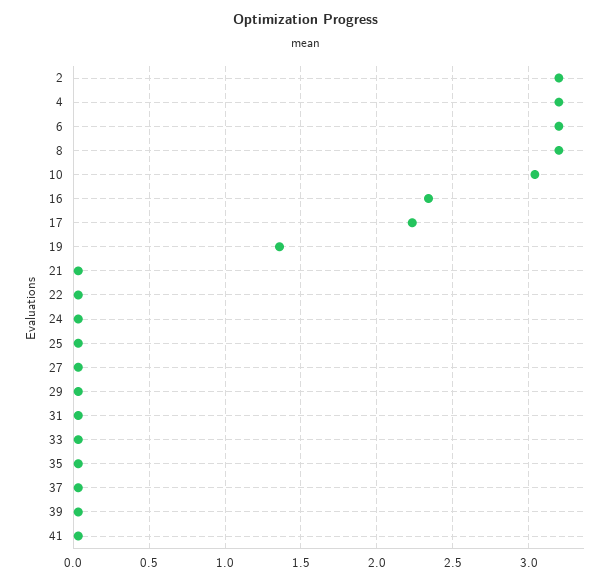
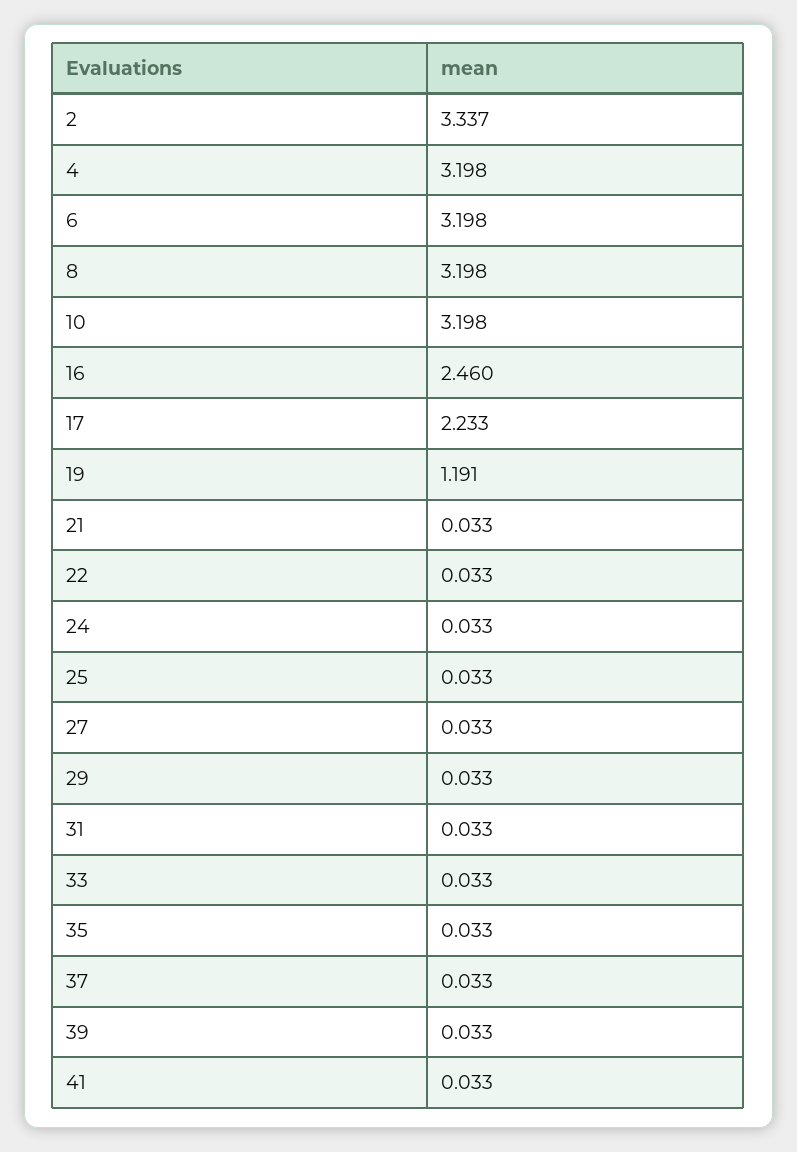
2: 3.2 -> 3.337
10: 3.05 -> 3.198
16: 2.35 -> 2.46
19: 1.35 -> 1.191

